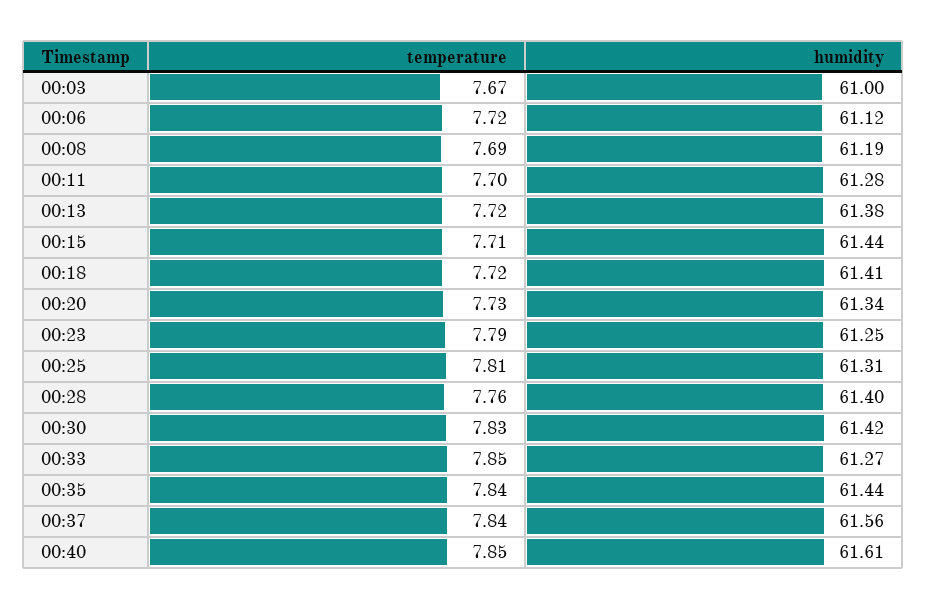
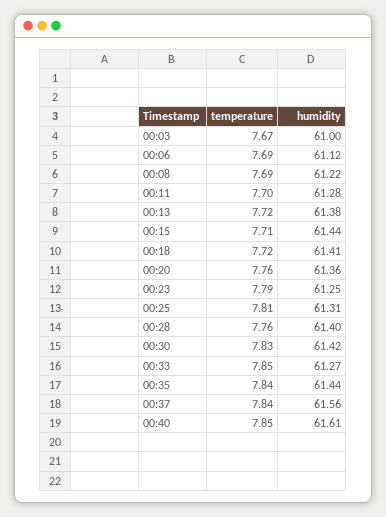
temperature, 00:06: 7.72 -> 7.69
humidity, 00:08: 61.19 -> 61.22
temperature, 00:20: 7.73 -> 7.76
humidity, 00:20: 61.34 -> 61.36

